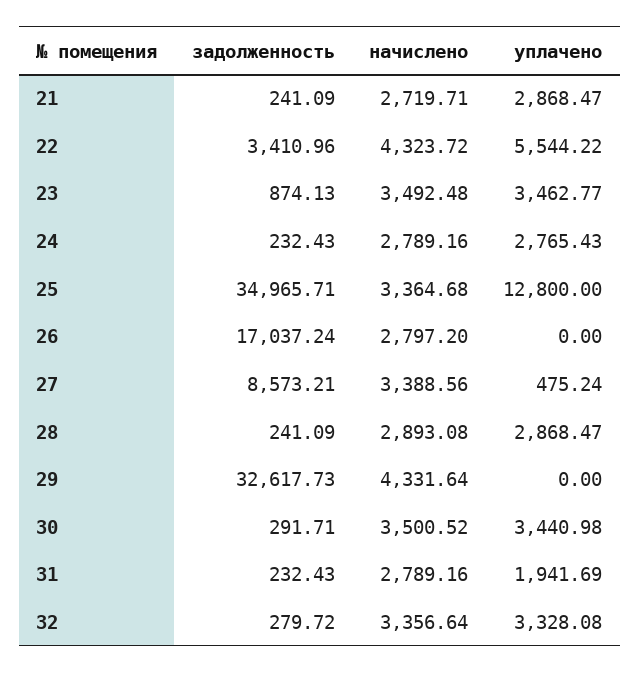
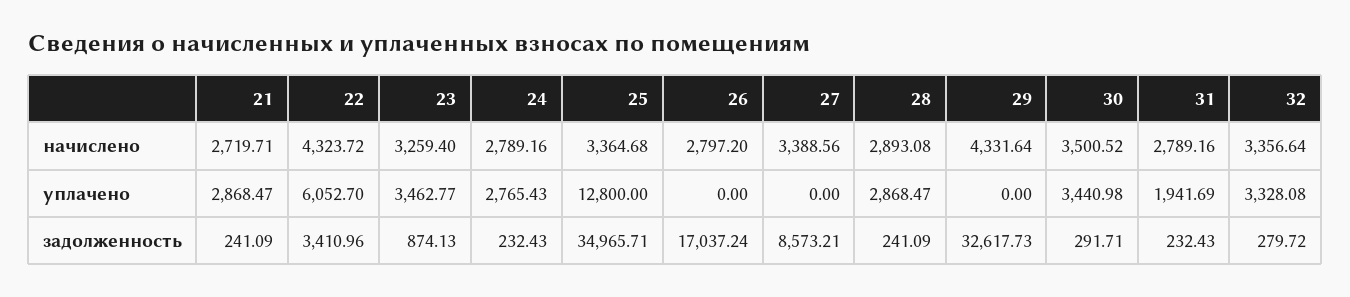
уплачено, 22: 5544.22 -> 6052.7
начислено, 23: 3492.48 -> 3259.4
уплачено, 27: 475.24 -> 0

